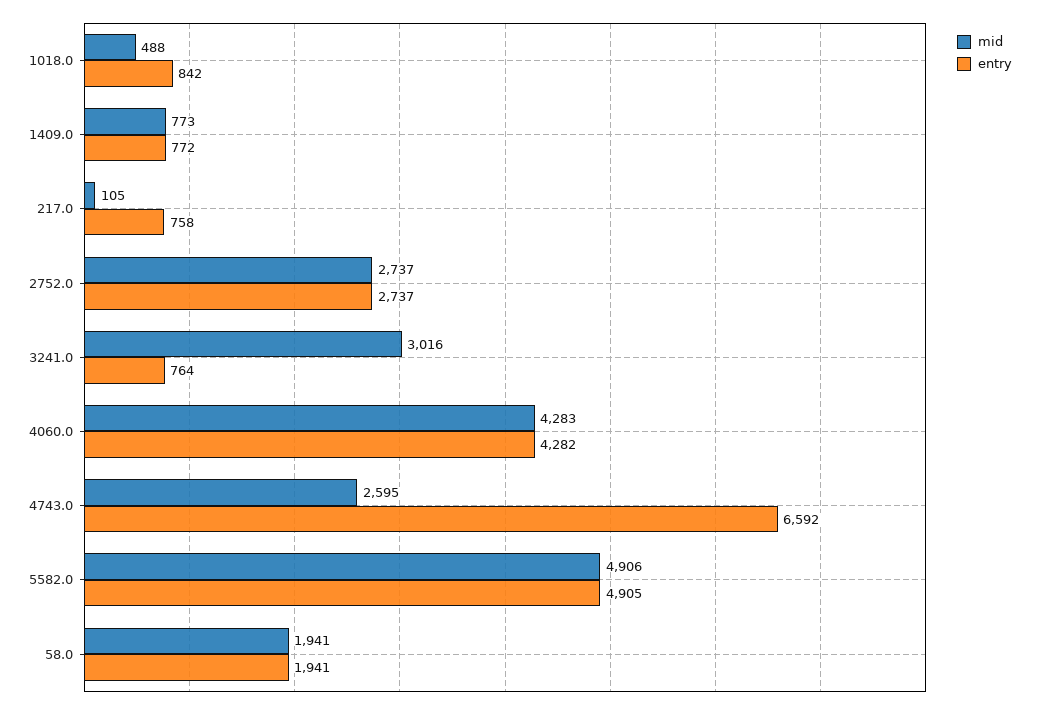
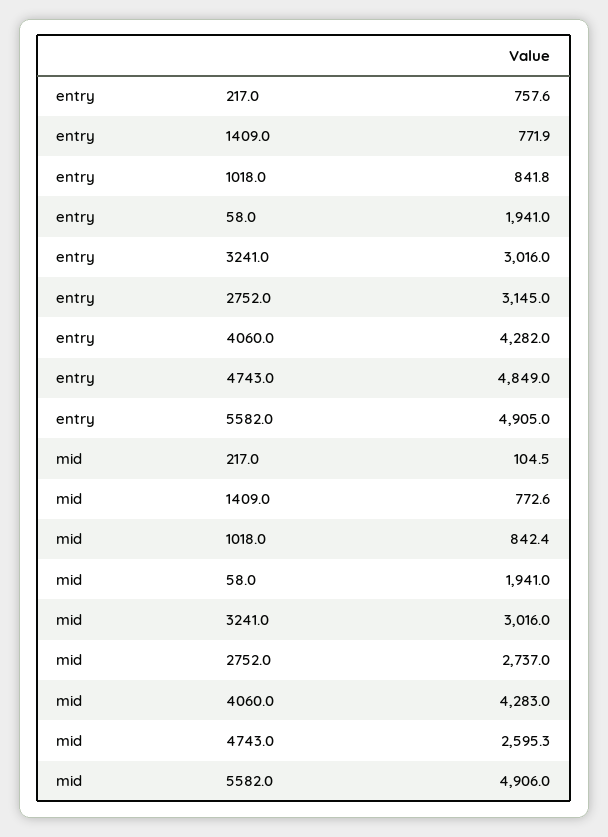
mid, 1018.0: 488 -> 842.4
entry, 2752.0: 2737 -> 3145
entry, 3241.0: 764 -> 3016
entry, 4743.0: 6592 -> 4849

